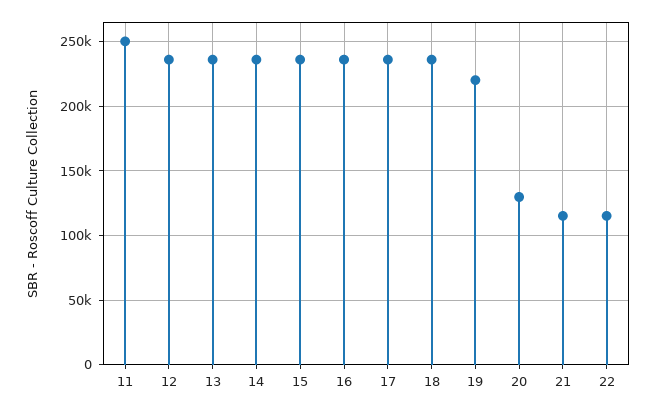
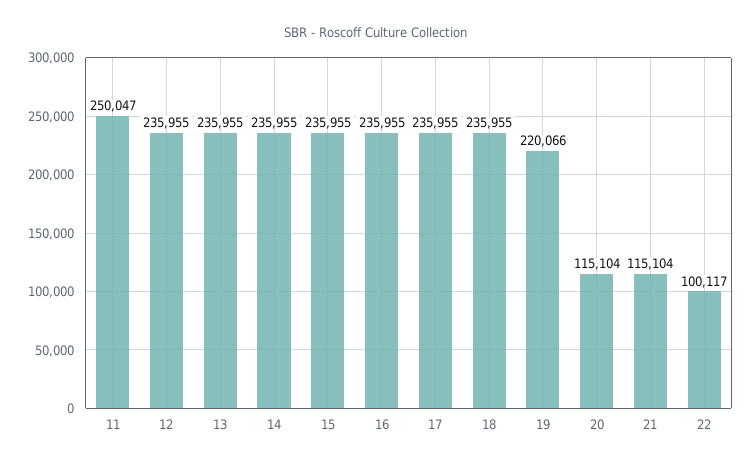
20: 130000 -> 115104
22: 115000 -> 100117

